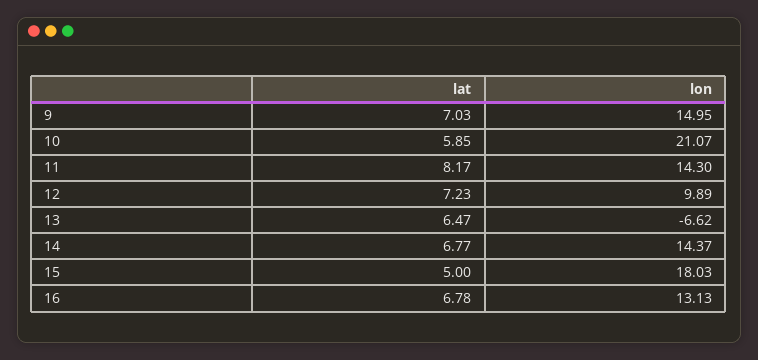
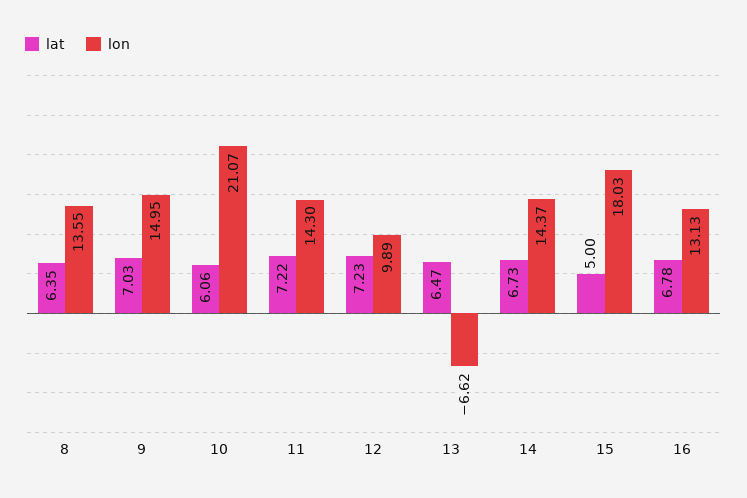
lat, 10: 5.85 -> 6.06
lat, 11: 8.17 -> 7.22
lat, 14: 6.77 -> 6.73
lat, 8: none -> 6.35
lon, 8: none -> 13.55

